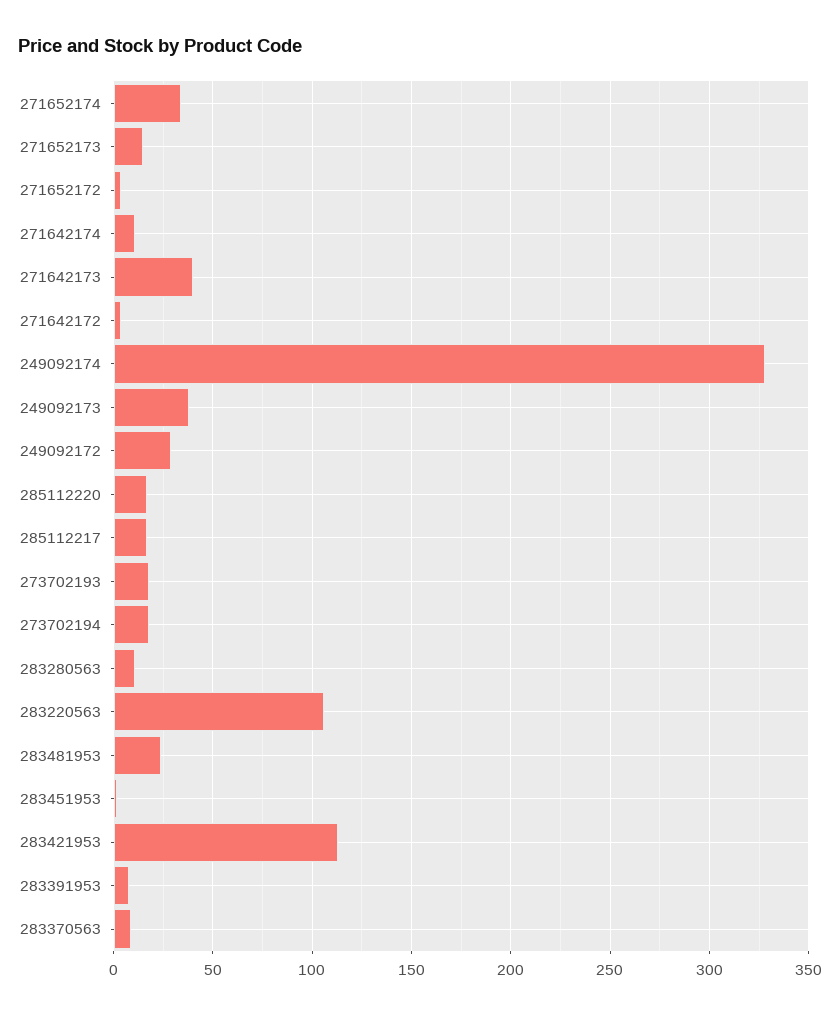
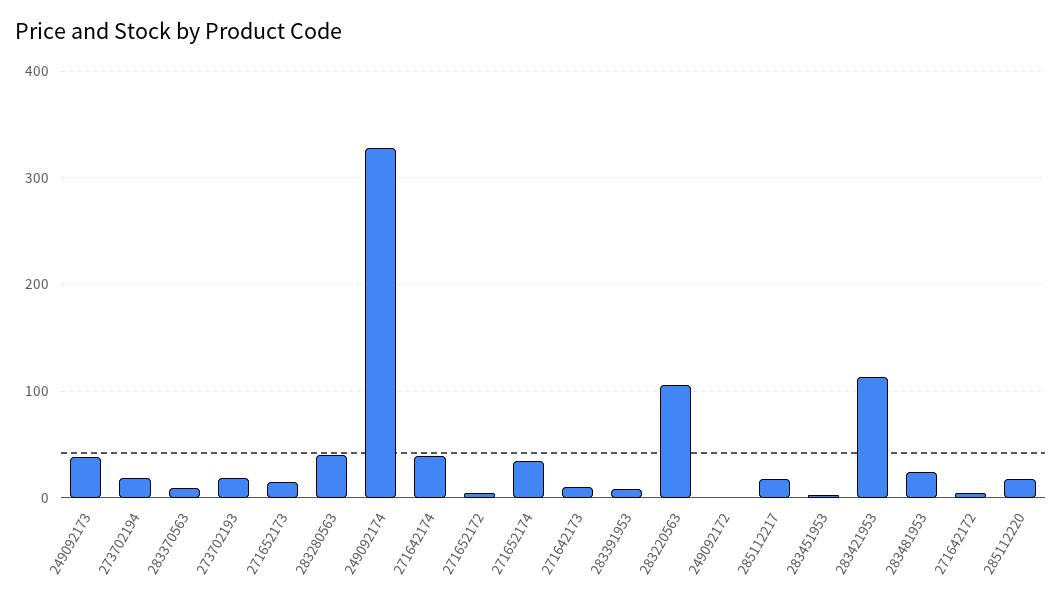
271642174: 10 -> 40
271642173: 40 -> 10
249092172: 30 -> 0
283280563: 10 -> 40

